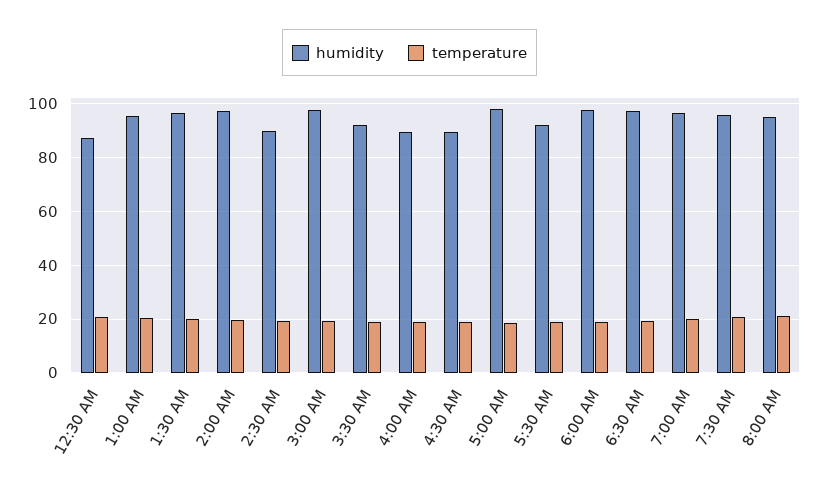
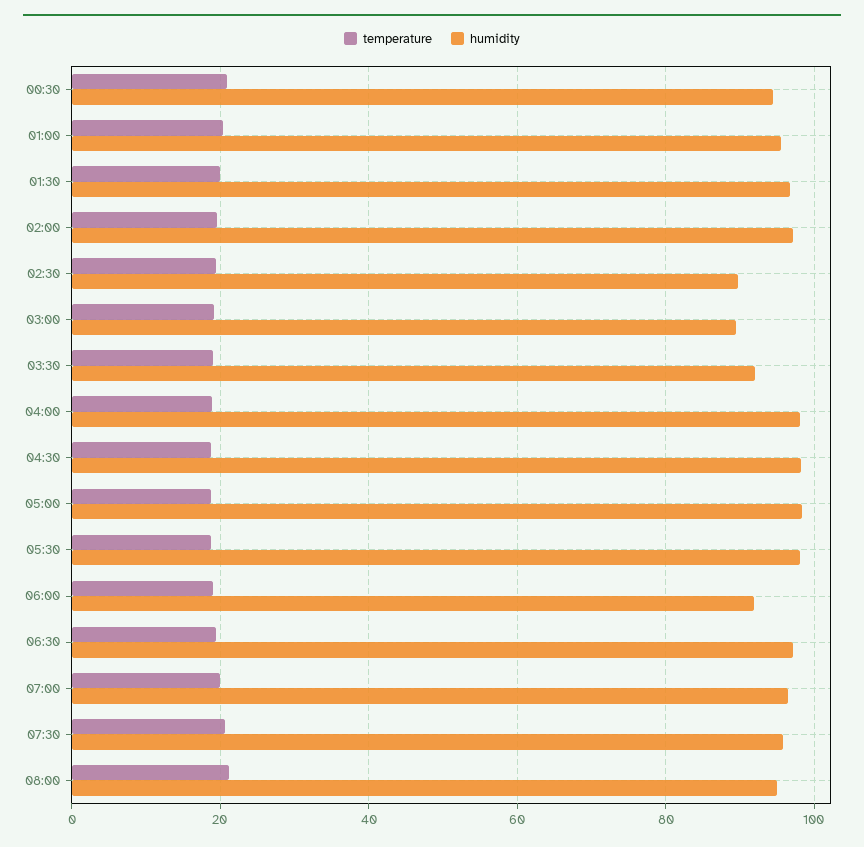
humidity, 12:30 AM: 87.5 -> 94
humidity, 3:00 AM: 97.5 -> 90
humidity, 4:00 AM: 90 -> 98
humidity, 4:30 AM: 90 -> 98
humidity, 5:30 AM: 92.5 -> 98
humidity, 6:00 AM: 97.5 -> 92

